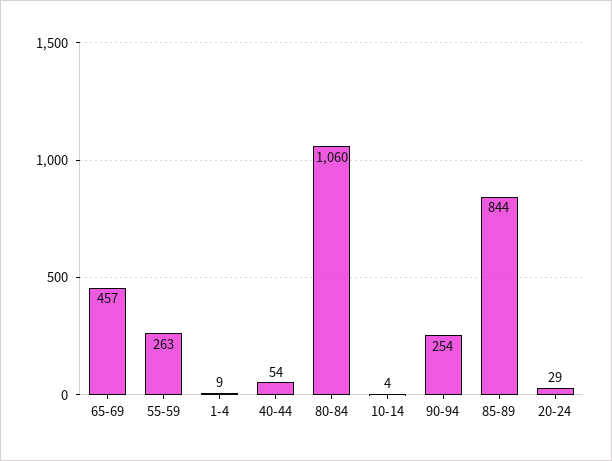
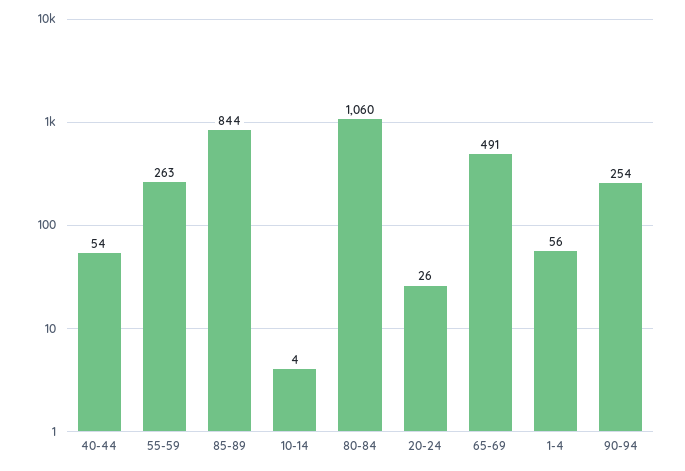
65-69: 457 -> 491
1-4: 9 -> 56
20-24: 29 -> 26

